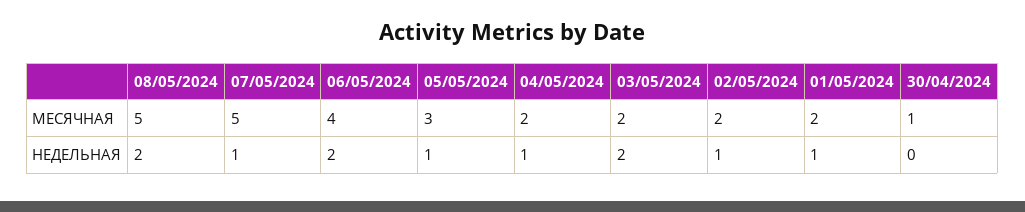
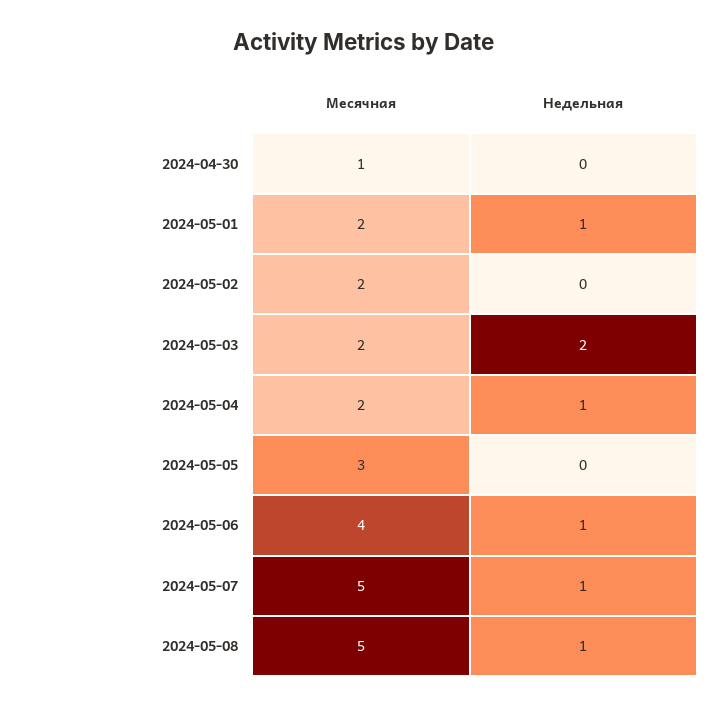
08/05/2024, НЕДЕЛЬНАЯ: 2 -> 1
06/05/2024, НЕДЕЛЬНАЯ: 2 -> 1
05/05/2024, НЕДЕЛЬНАЯ: 1 -> 0
02/05/2024, НЕДЕЛЬНАЯ: 1 -> 0

